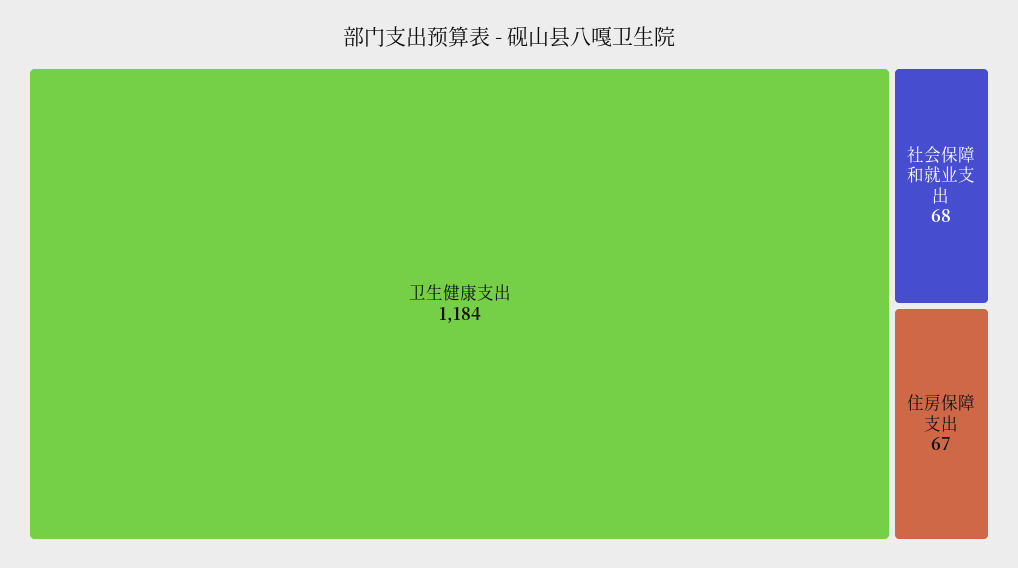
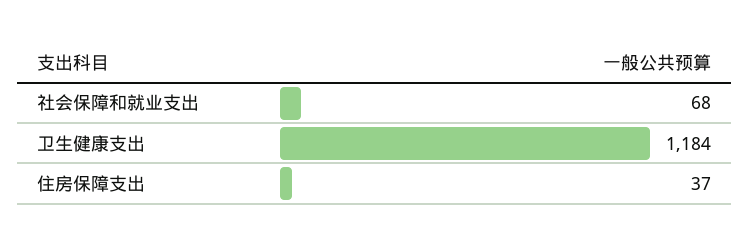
住房保障支出: 67 -> 37

